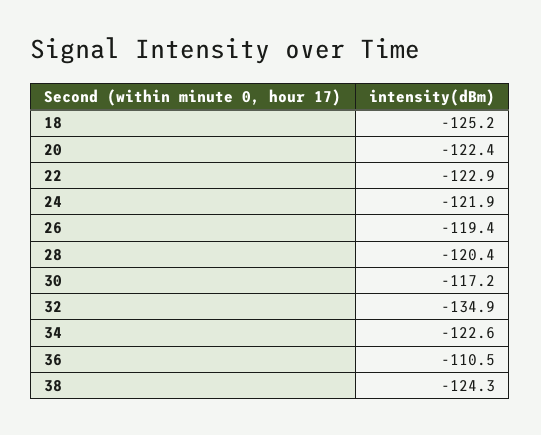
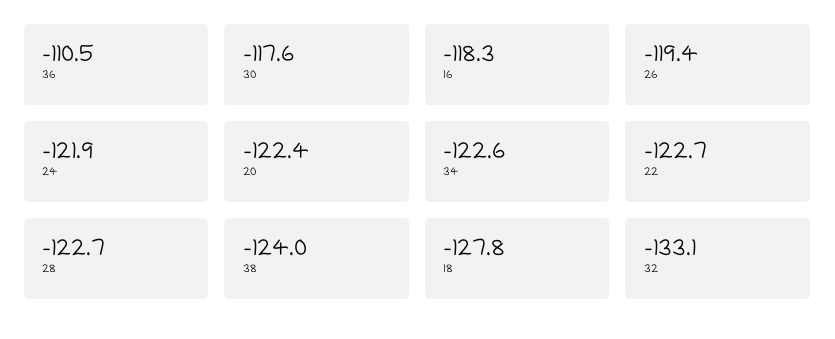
18: -125.2 -> -127.8
22: -122.9 -> -122.7
28: -120.4 -> -122.7
30: -117.2 -> -117.6
32: -134.9 -> -133.1
38: -124.3 -> -124
16: none -> -118.3

